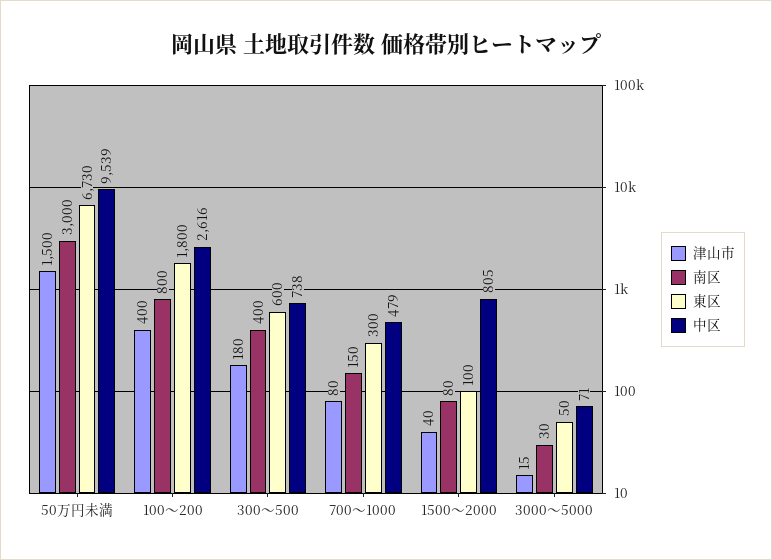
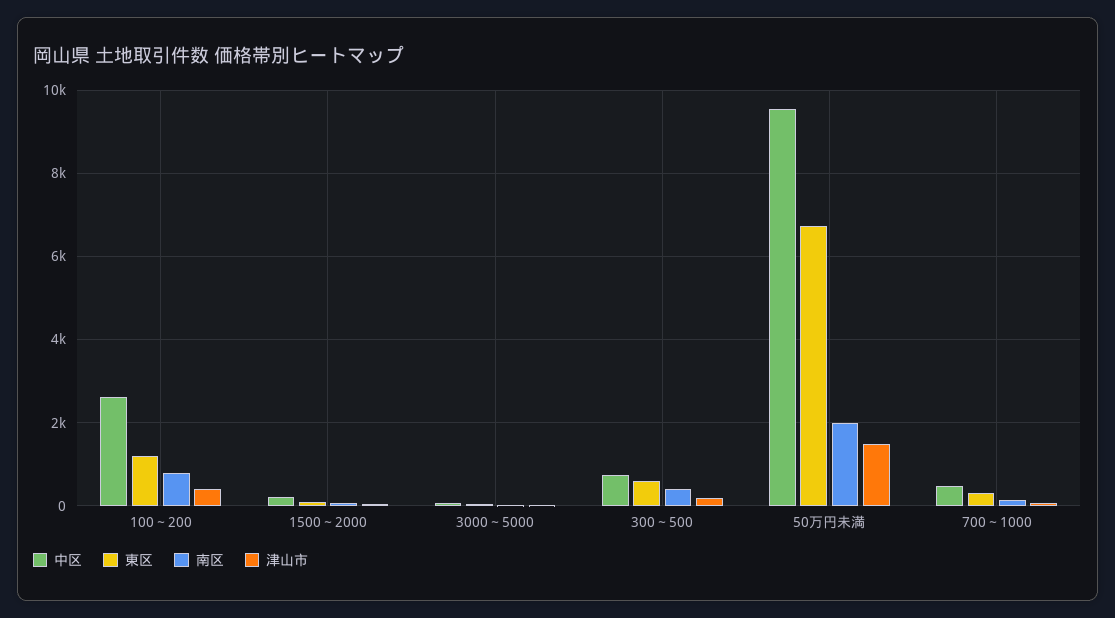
南区, 50万円未満: 3000 -> 2000
東区, 100～200: 1800 -> 1200
中区, 1500～2000: 805 -> 200

